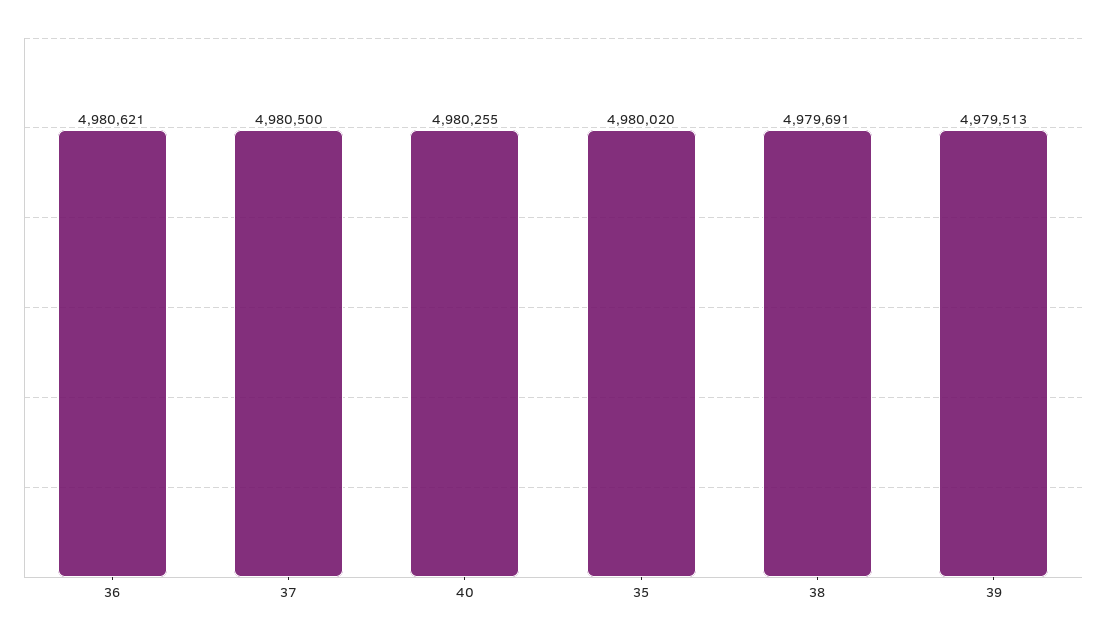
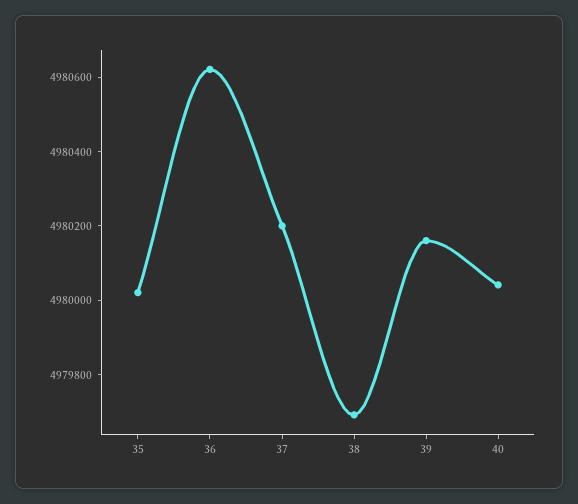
37: 4980500 -> 4980200
40: 4980255 -> 4980050
39: 4979513 -> 4980150

